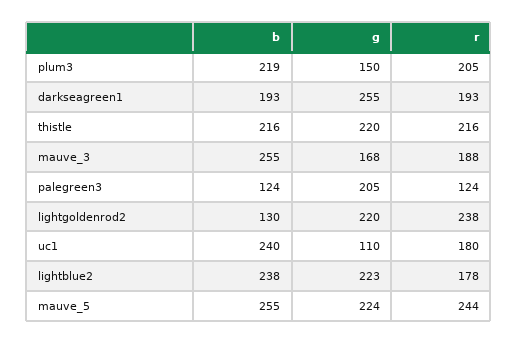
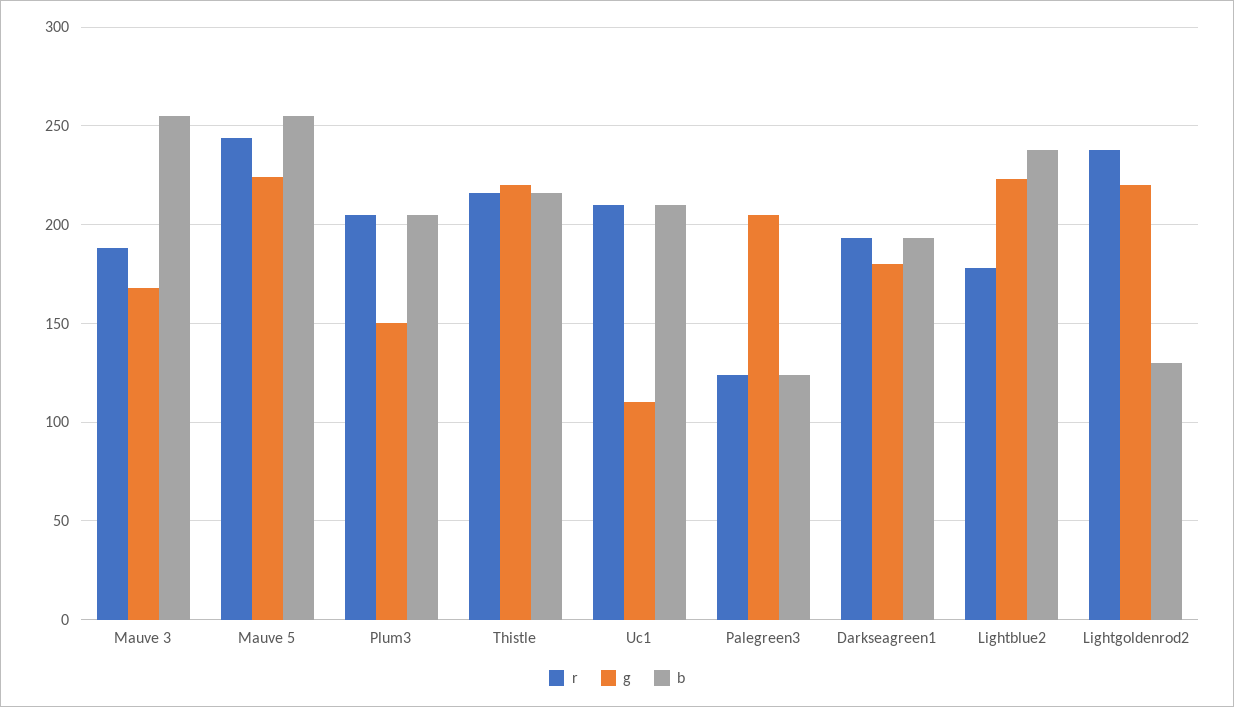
b, plum3: 219 -> 205
g, darkseagreen1: 255 -> 180
b, uc1: 240 -> 210
r, uc1: 180 -> 210

